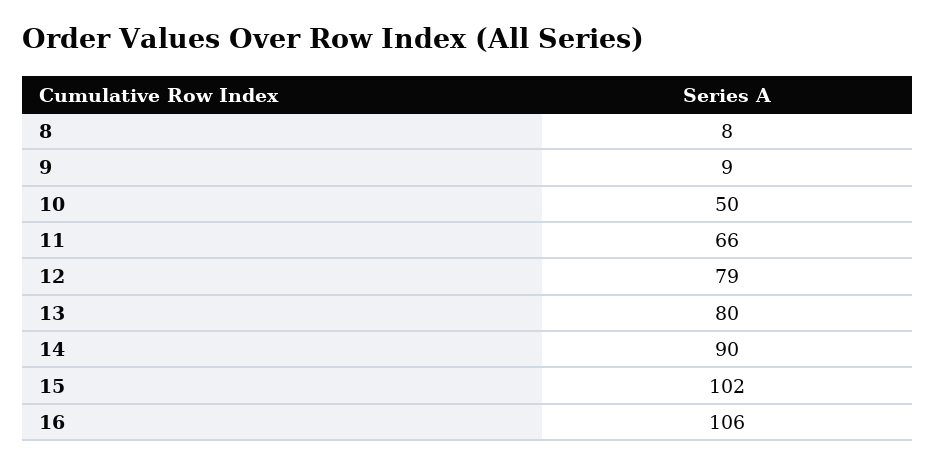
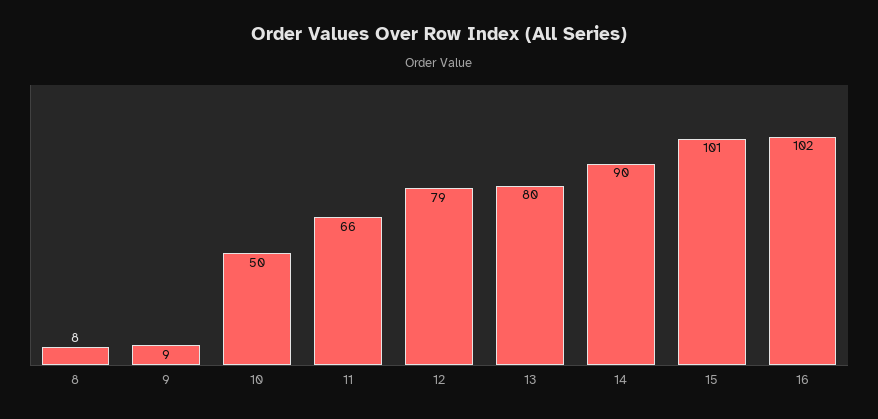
15: 102 -> 101
16: 106 -> 102

